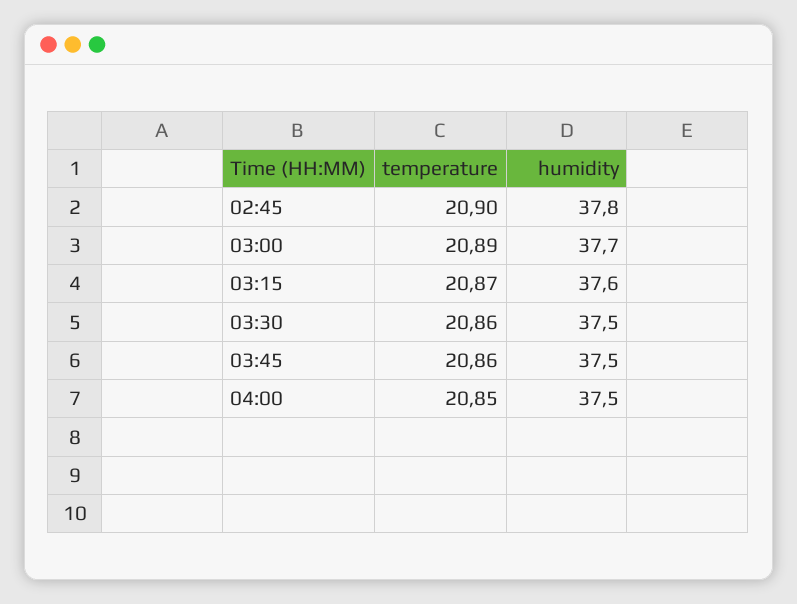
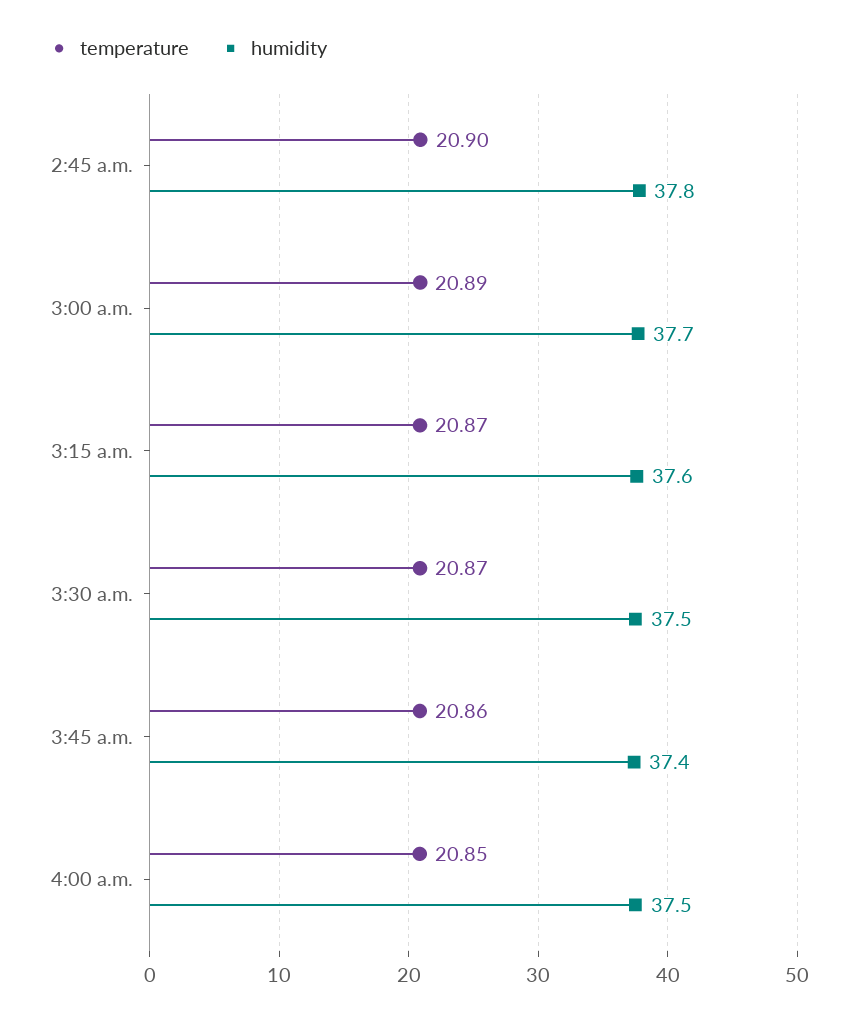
temperature, 03:30: 20.86 -> 20.87
humidity, 03:45: 37.5 -> 37.4

